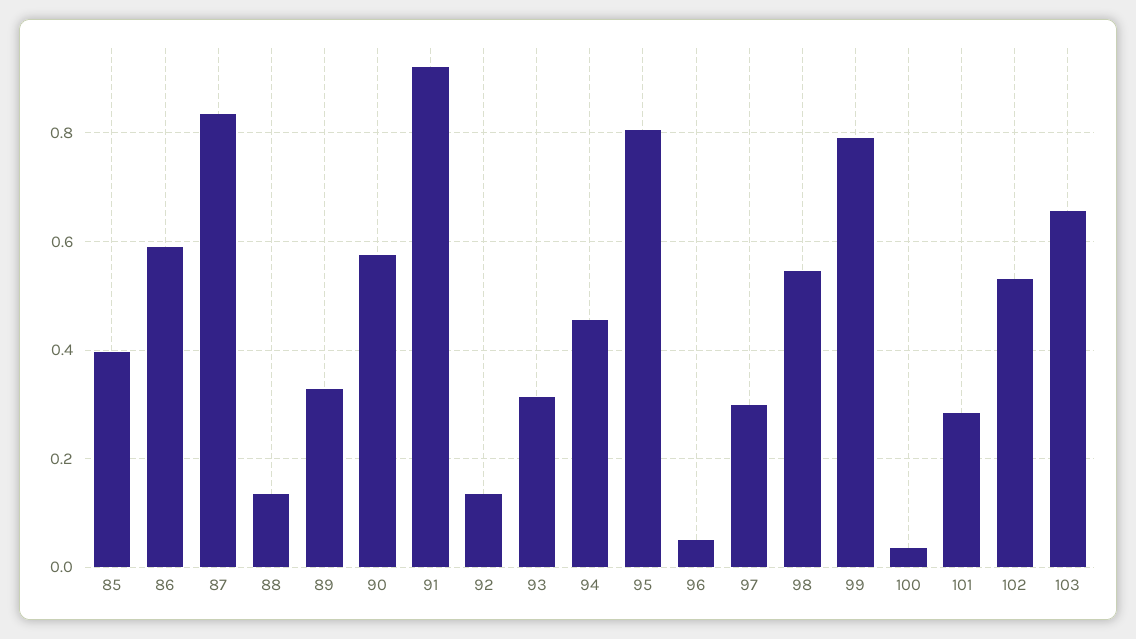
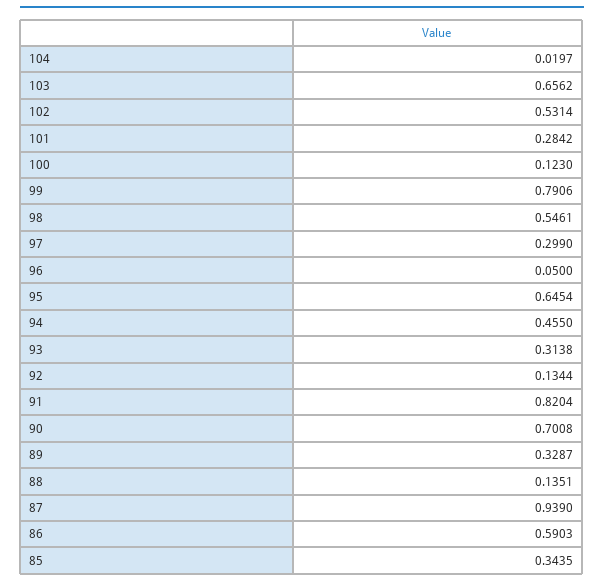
85: 0.4 -> 0.3435
87: 0.84 -> 0.939
90: 0.58 -> 0.7008
91: 0.92 -> 0.8204
95: 0.8 -> 0.6454
100: 0.04 -> 0.123
104: none -> 0.0197

